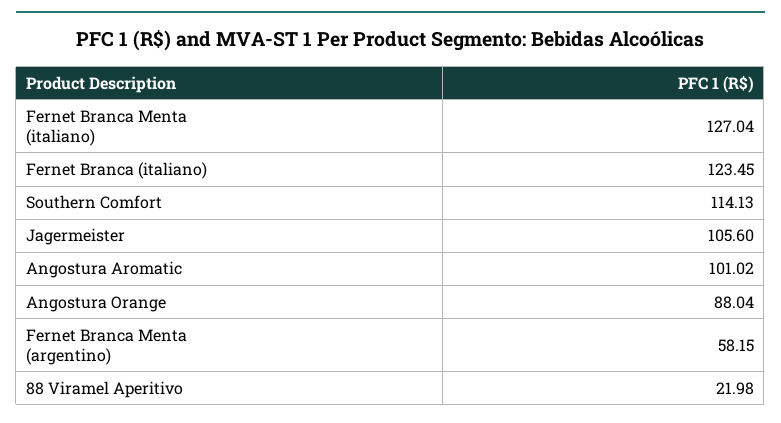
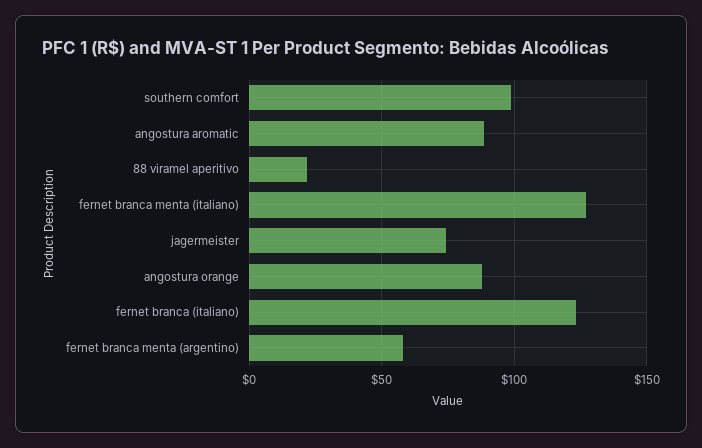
Southern Comfort: 114.13 -> 100
Jagermeister: 105.6 -> 75
Angostura Aromatic: 101.02 -> 90

